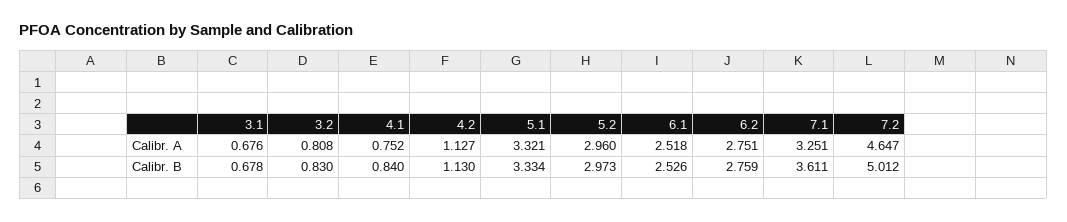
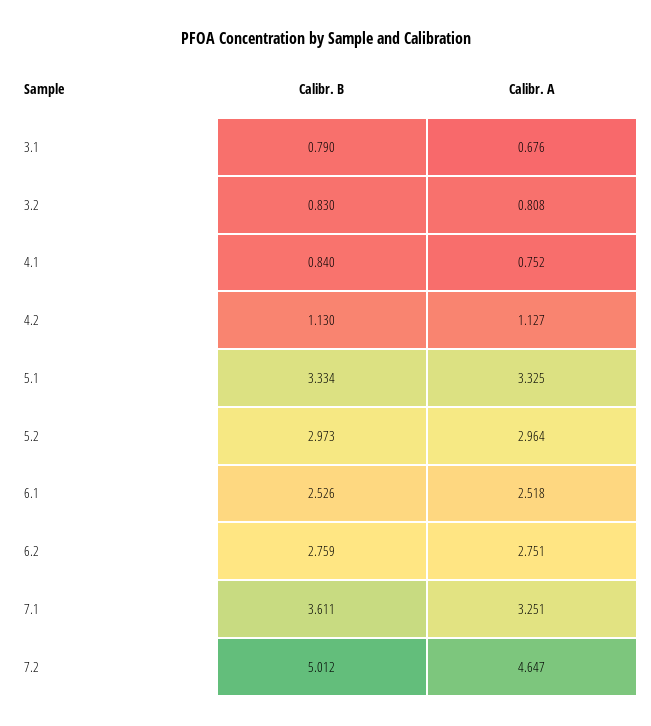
5.1, Calibr. A: 3.321 -> 3.325
5.2, Calibr. A: 2.96 -> 2.964
3.1, Calibr. B: 0.678 -> 0.79

